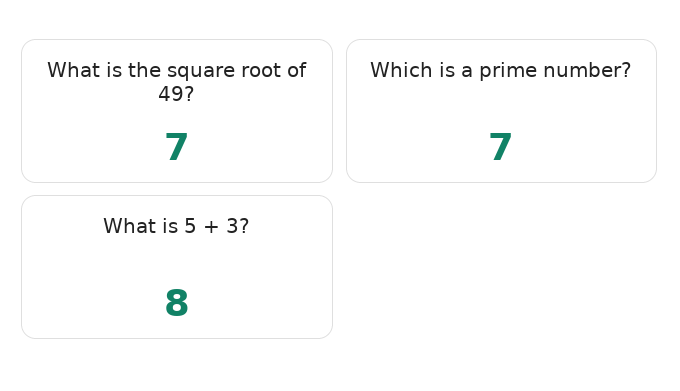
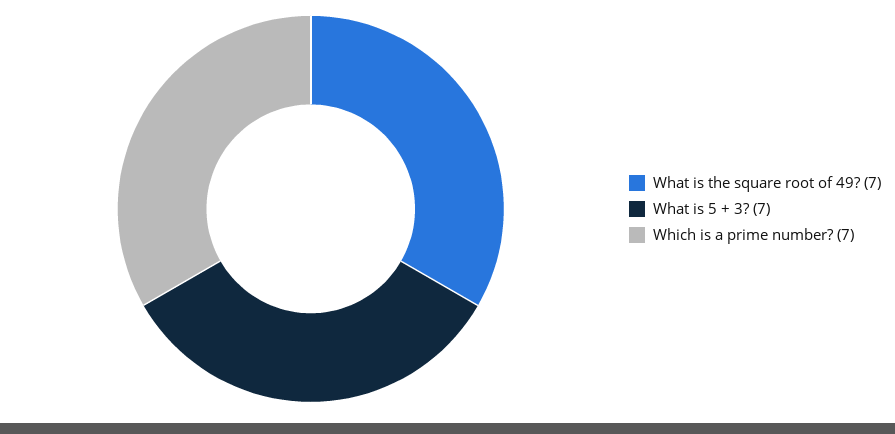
What is 5 + 3?: 8 -> 7

